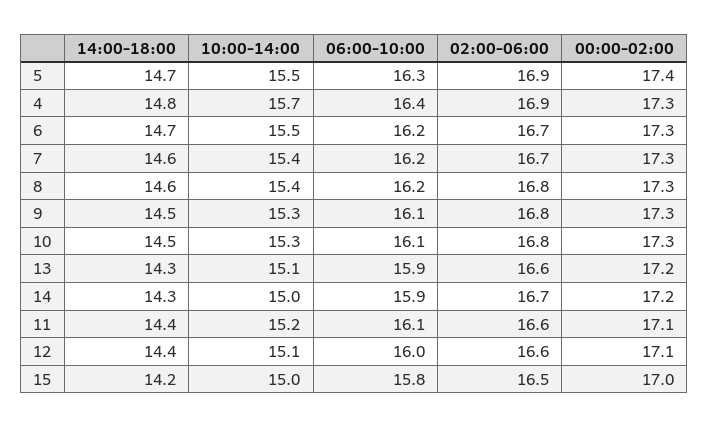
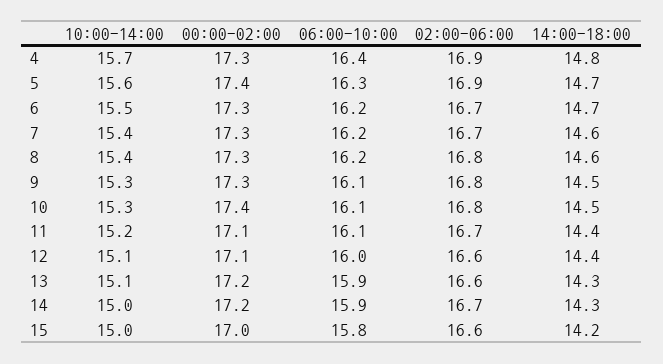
10:00-14:00, 5: 15.5 -> 15.6
00:00-02:00, 10: 17.3 -> 17.4
02:00-06:00, 11: 16.6 -> 16.7
02:00-06:00, 15: 16.5 -> 16.6

